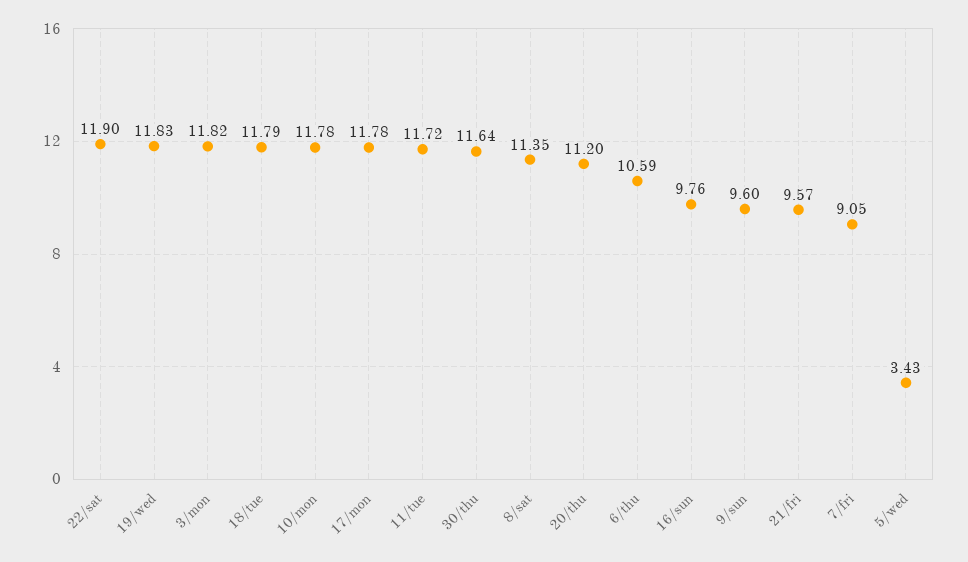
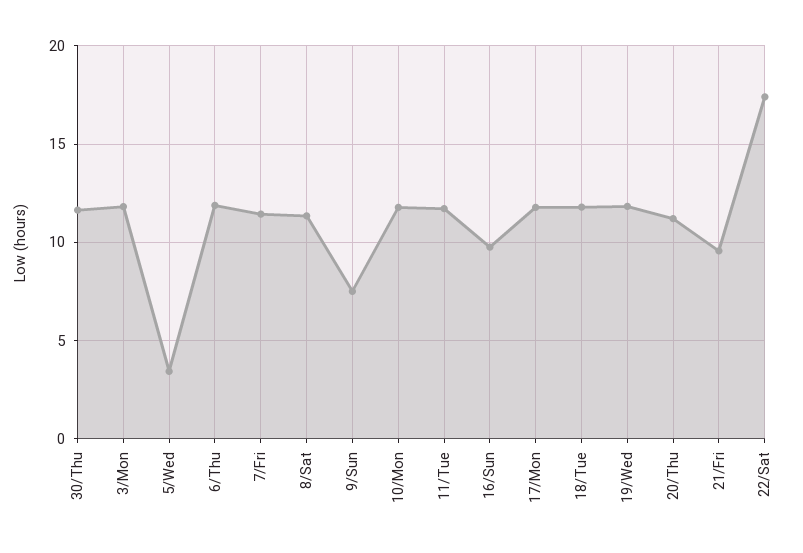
22/sat: 11.9 -> 17.5
6/thu: 10.59 -> 12
9/sun: 9.6 -> 7.5
7/fri: 9.05 -> 11.5

